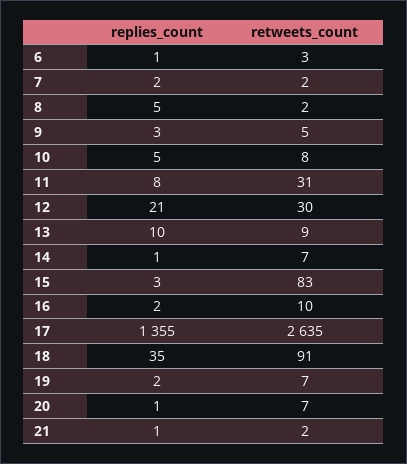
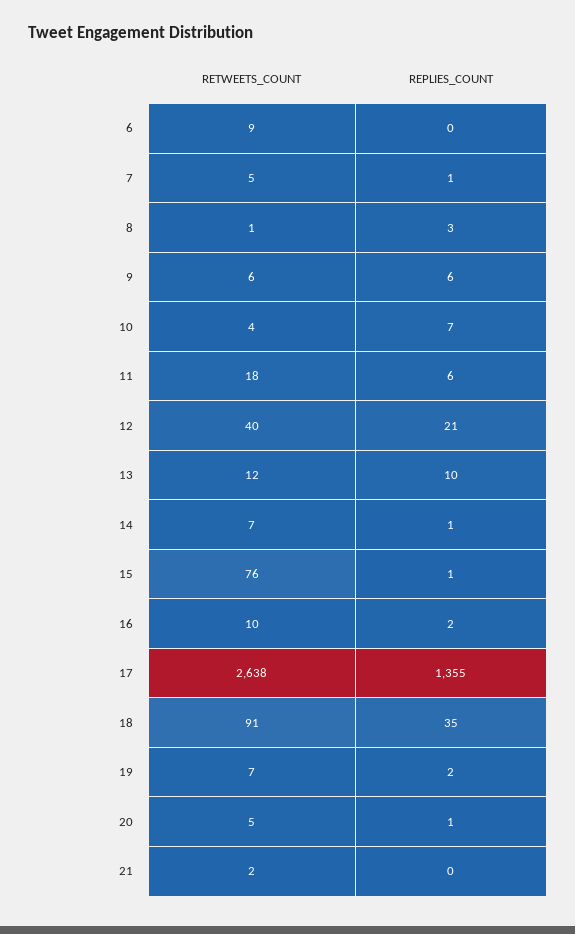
replies_count, 6: 1 -> 0
retweets_count, 6: 3 -> 9
replies_count, 7: 2 -> 1
retweets_count, 7: 2 -> 5
replies_count, 8: 5 -> 3
retweets_count, 8: 2 -> 1
replies_count, 9: 3 -> 6
retweets_count, 9: 5 -> 6
replies_count, 10: 5 -> 7
retweets_count, 10: 8 -> 4
replies_count, 11: 8 -> 6
retweets_count, 11: 31 -> 18
retweets_count, 12: 30 -> 40
retweets_count, 13: 9 -> 12
replies_count, 15: 3 -> 1
retweets_count, 15: 83 -> 76
retweets_count, 17: 2635 -> 2638
retweets_count, 20: 7 -> 5
replies_count, 21: 1 -> 0

